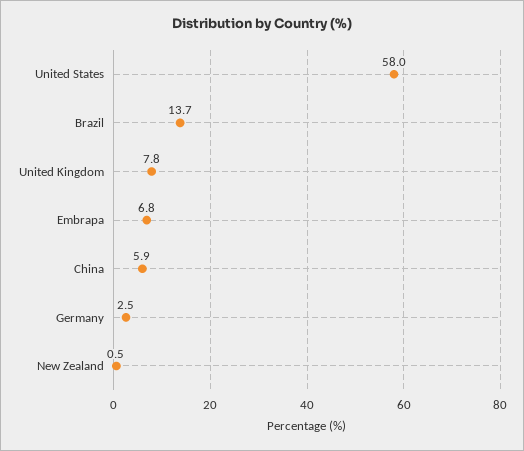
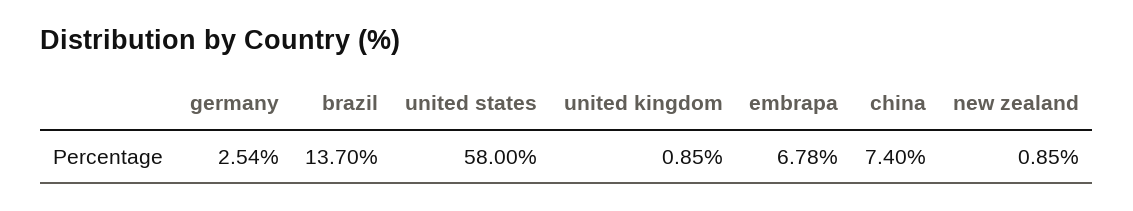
United Kingdom: 7.8 -> 0.85
China: 5.9 -> 7.4
New Zealand: 0.5 -> 0.85

